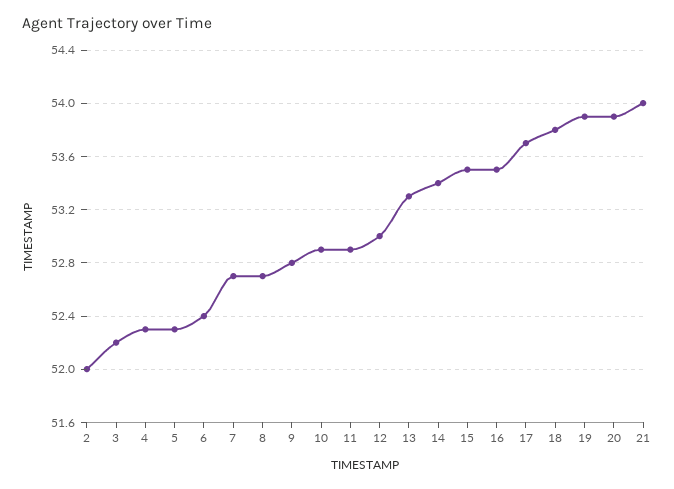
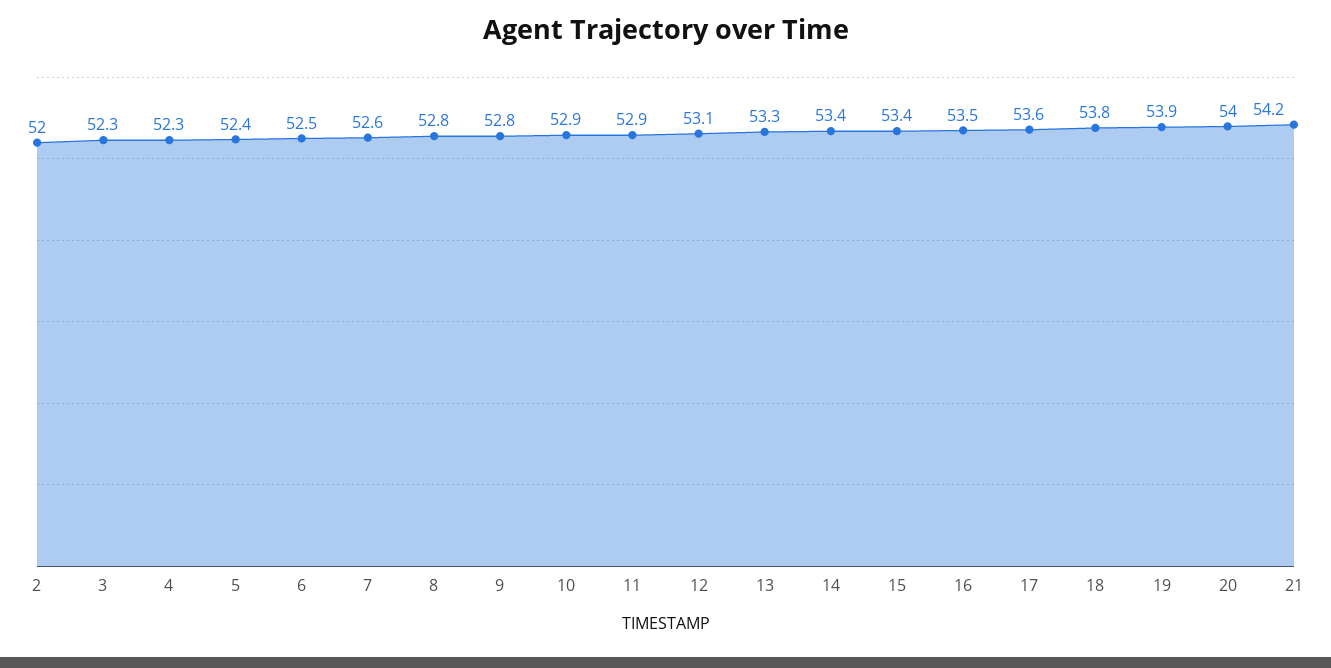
3: 52.2 -> 52.3
5: 52.3 -> 52.4
6: 52.4 -> 52.5
7: 52.7 -> 52.6
8: 52.7 -> 52.8
12: 53 -> 53.1
15: 53.5 -> 53.4
17: 53.7 -> 53.6
20: 53.9 -> 54
21: 54 -> 54.2

